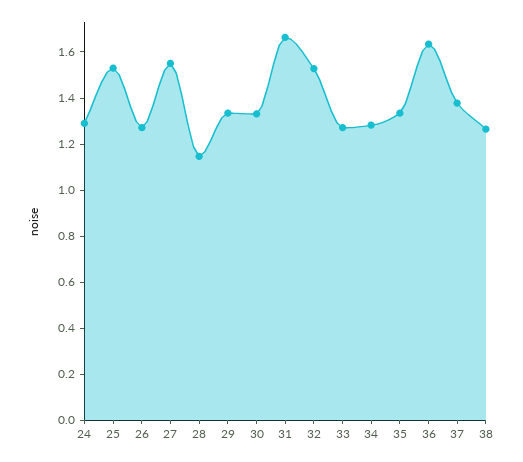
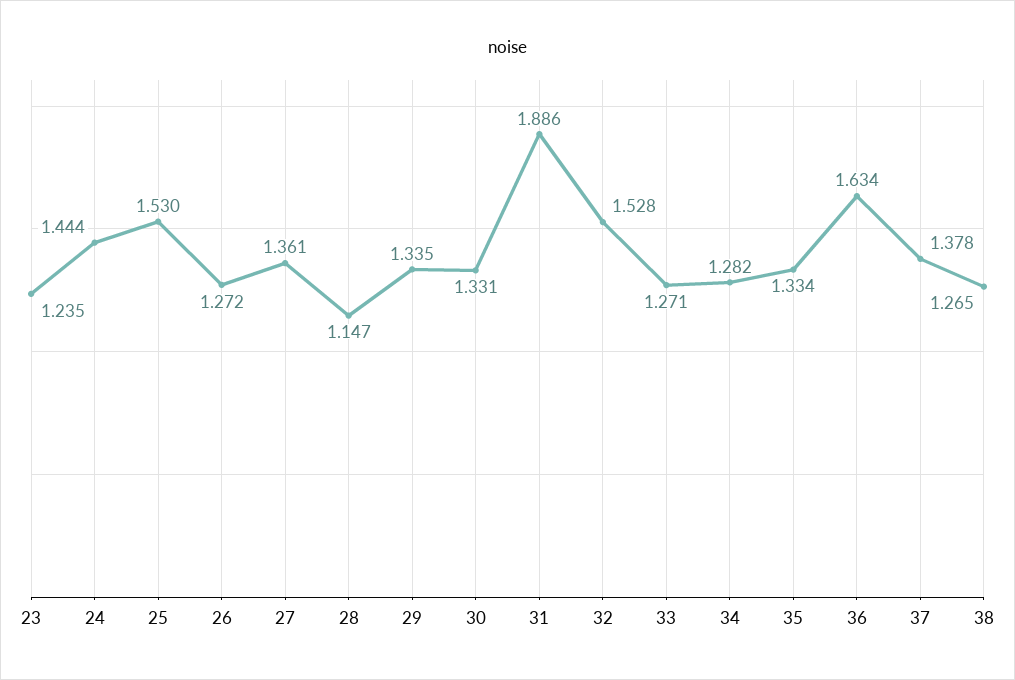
24: 1.3 -> 1.444
27: 1.55 -> 1.361
31: 1.65 -> 1.886
23: none -> 1.235

